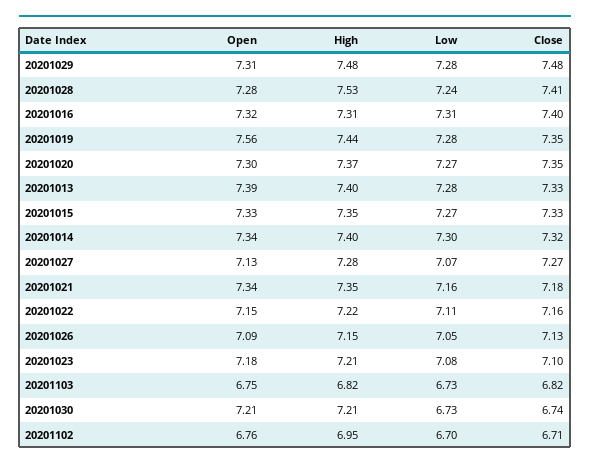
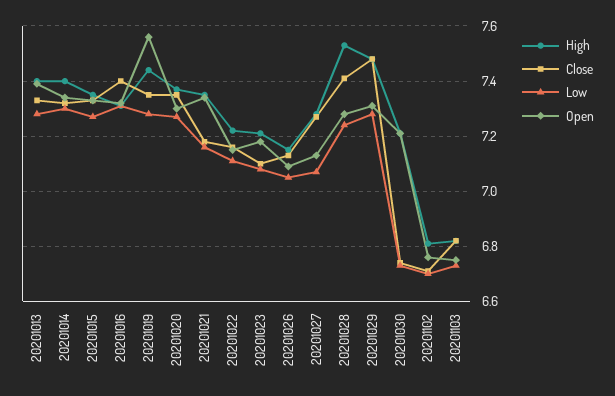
High, 20201102: 6.95 -> 6.8

